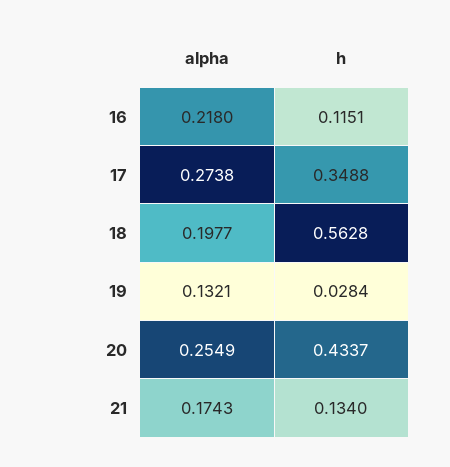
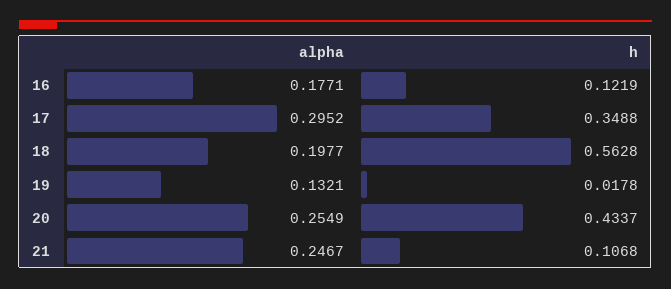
alpha, 16: 0.218 -> 0.1771
h, 16: 0.1151 -> 0.1219
alpha, 17: 0.2738 -> 0.2952
h, 19: 0.0284 -> 0.0178
alpha, 21: 0.1743 -> 0.2467
h, 21: 0.134 -> 0.1068

